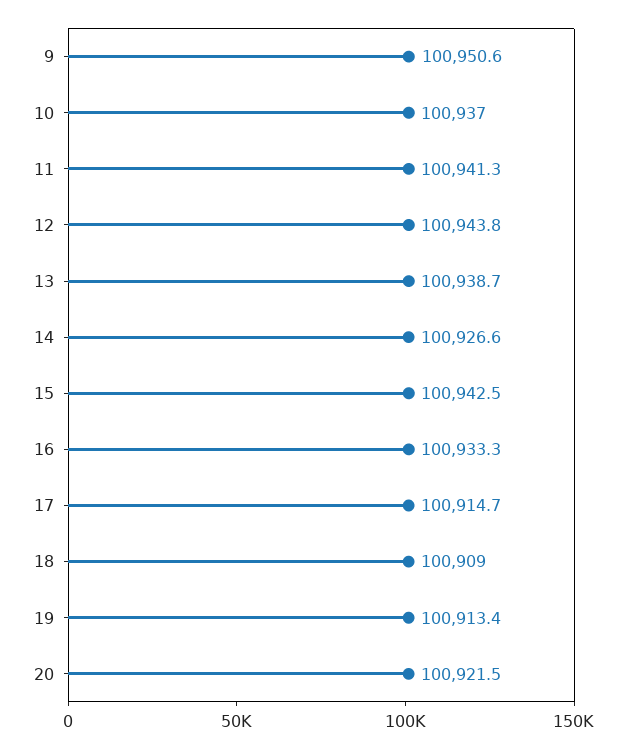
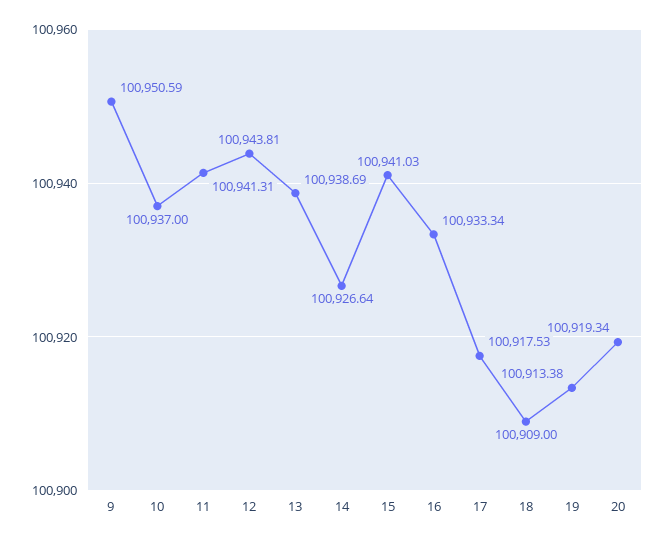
15: 100942.5 -> 100941.03
17: 100914.7 -> 100917.53
20: 100921.5 -> 100919.34

